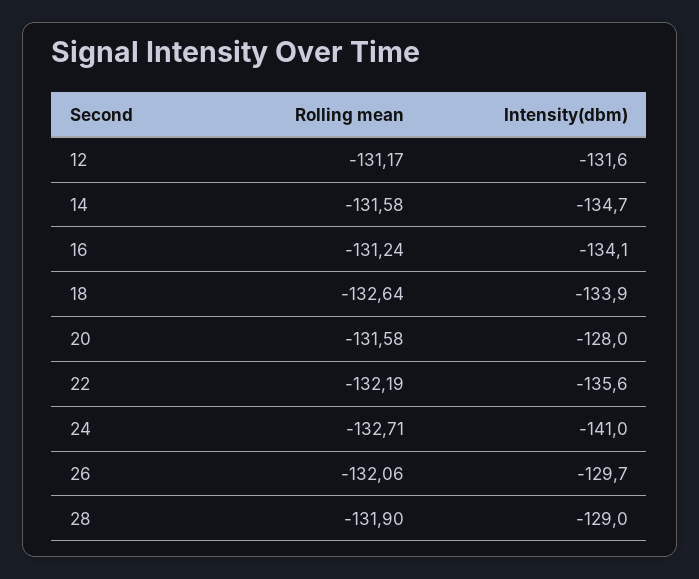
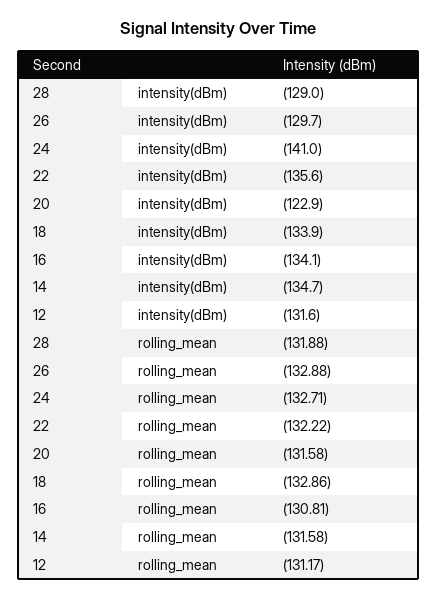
Rolling mean, 16: -131.24 -> -130.81
Rolling mean, 18: -132.64 -> -132.86
Intensity(dbm), 20: -128 -> -122.9
Rolling mean, 22: -132.19 -> -132.22
Rolling mean, 26: -132.06 -> -132.88
Rolling mean, 28: -131.9 -> -131.88

